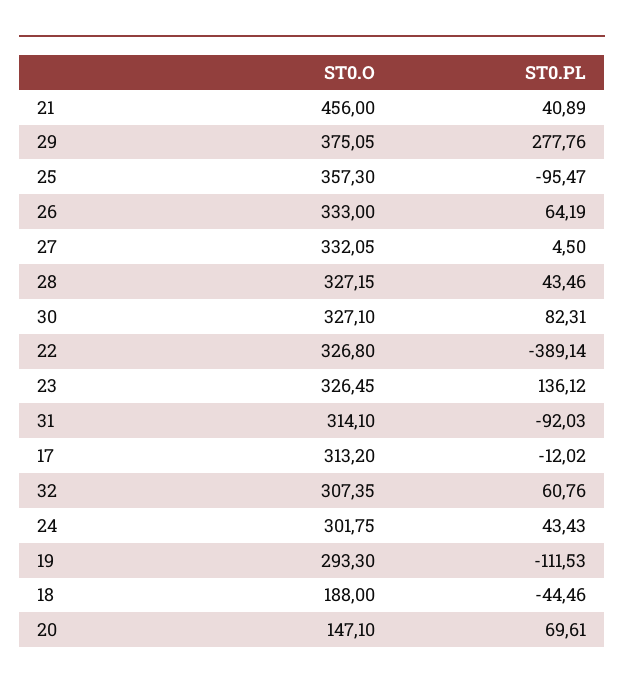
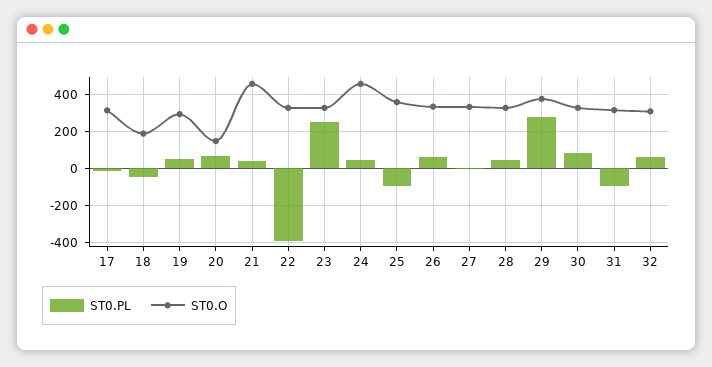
ST0.PL, 23: 136.12 -> 250
ST0.O, 24: 301.75 -> 450
ST0.PL, 19: -111.53 -> 50

